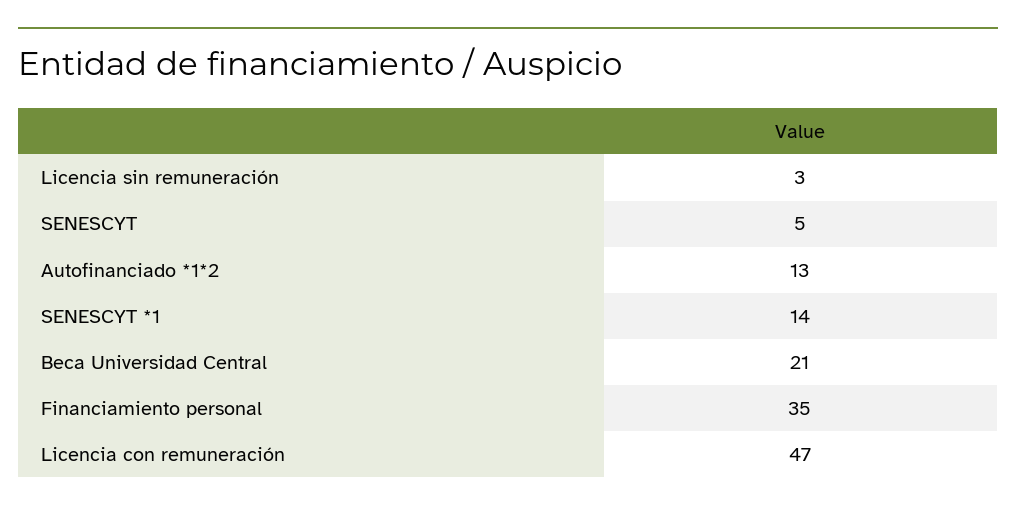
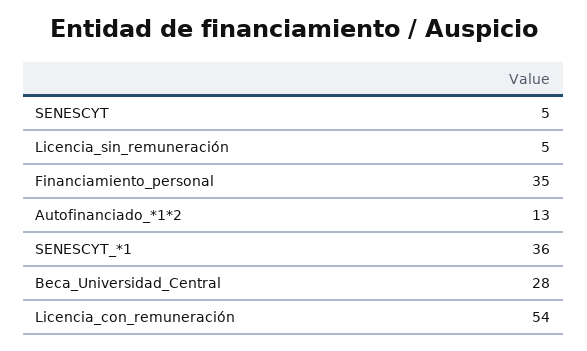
Licencia sin remuneración: 3 -> 5
SENESCYT *1: 14 -> 36
Beca Universidad Central: 21 -> 28
Licencia con remuneración: 47 -> 54

